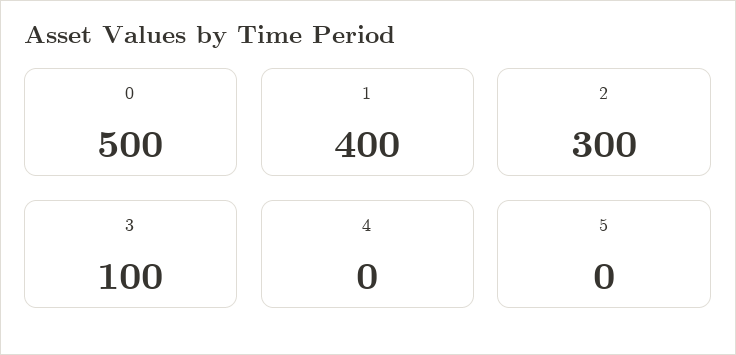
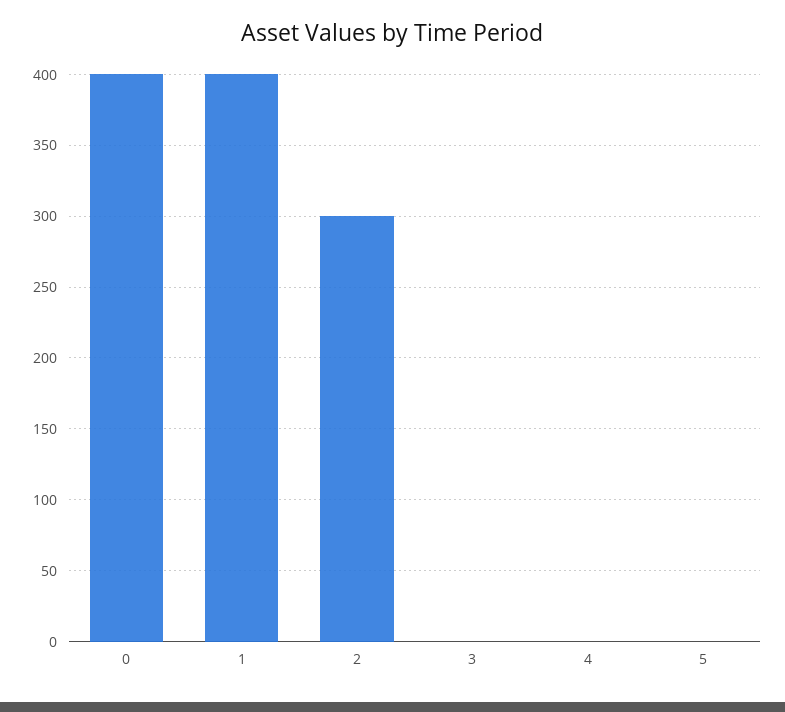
0: 500 -> 400
3: 100 -> 0

